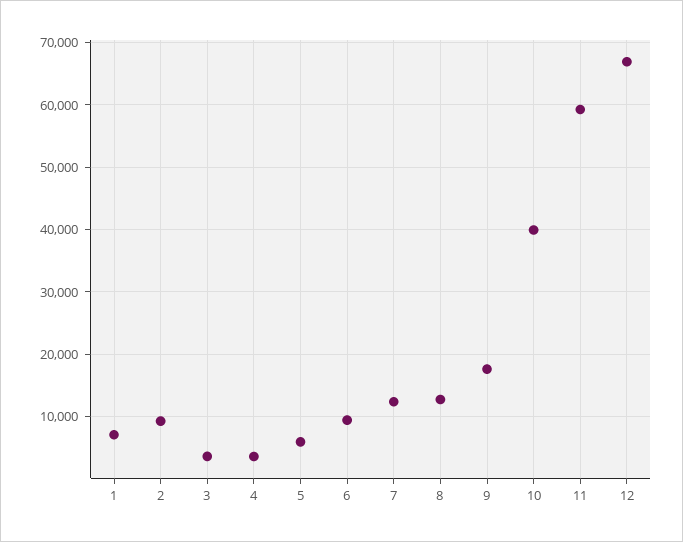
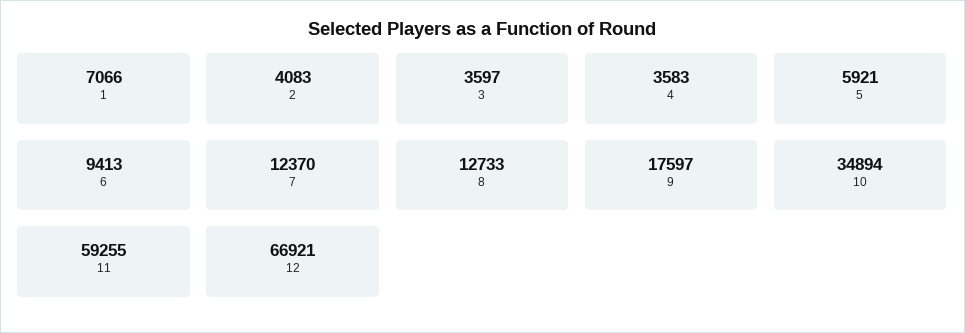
2: 9000 -> 4083
10: 40000 -> 34894

